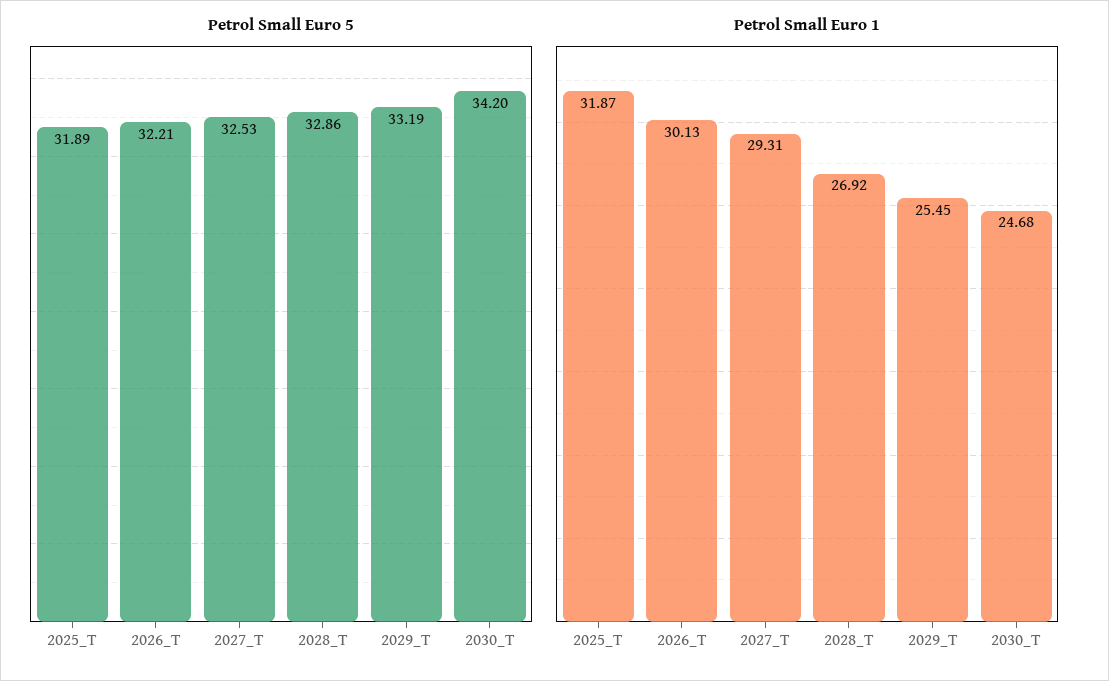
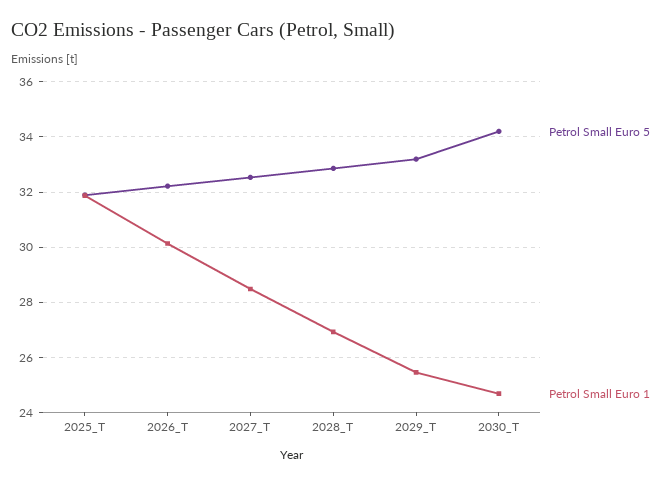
Petrol Small Euro 1, 2027_T: 29.31 -> 28.5

